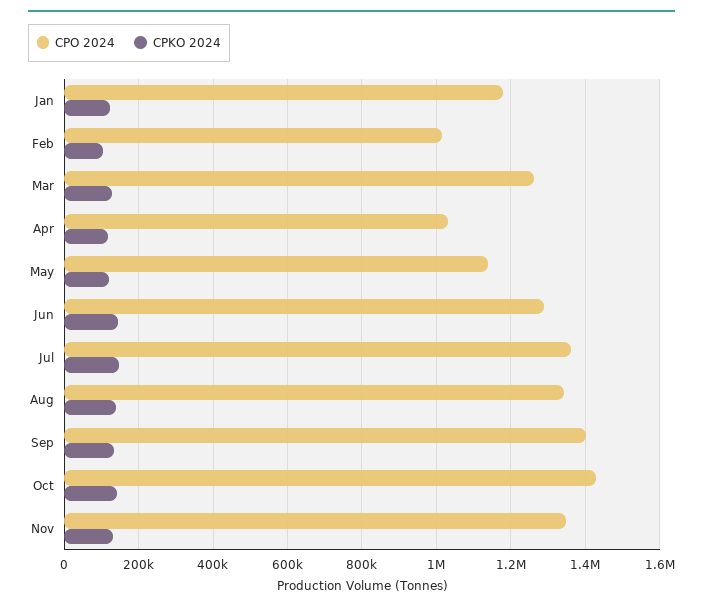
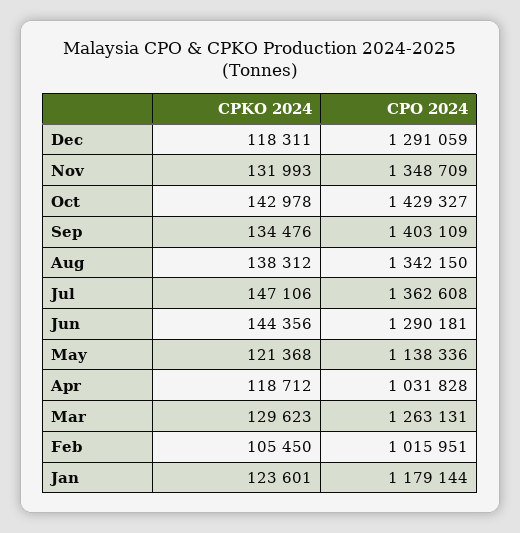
CPKO 2024, Dec: none -> 118311
CPO 2024, Dec: none -> 1291059

